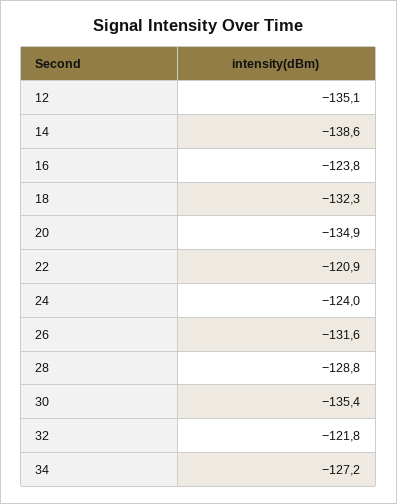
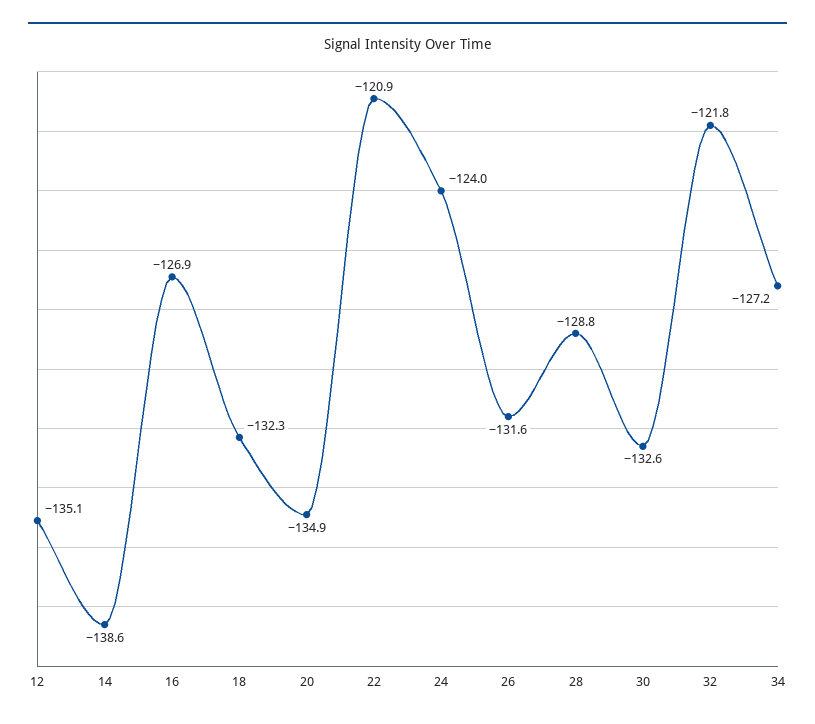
16: -123.8 -> -126.9
30: -135.4 -> -132.6

